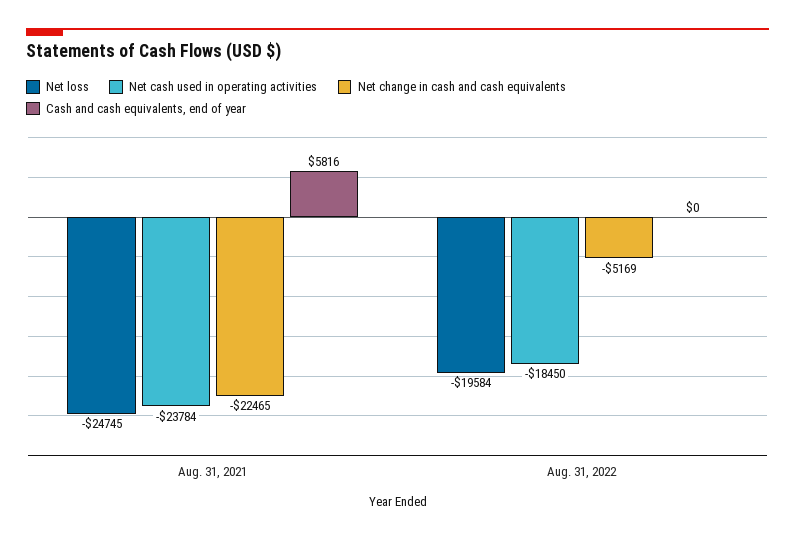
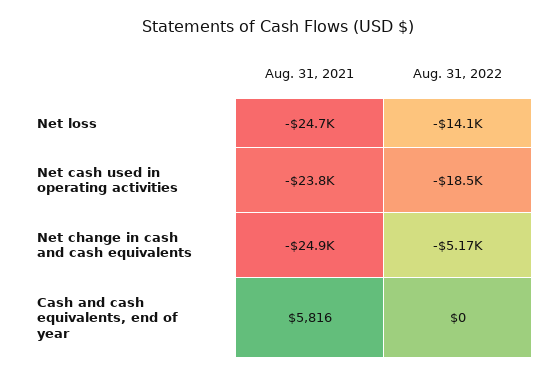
Net change in cash and cash equivalents, Aug. 31, 2021: -22465 -> -24900
Net loss, Aug. 31, 2022: -19584 -> -14100

